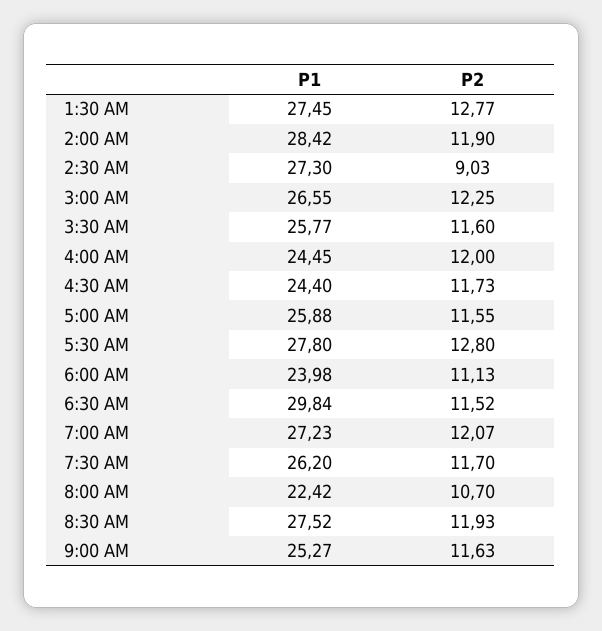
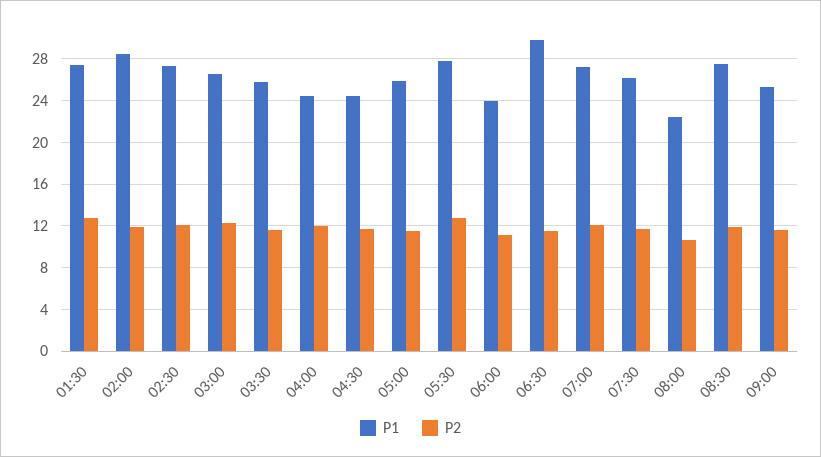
P2, 2:30 AM: 9.03 -> 12

